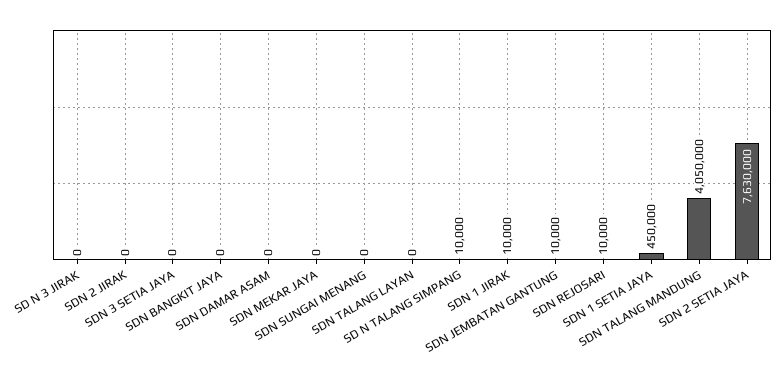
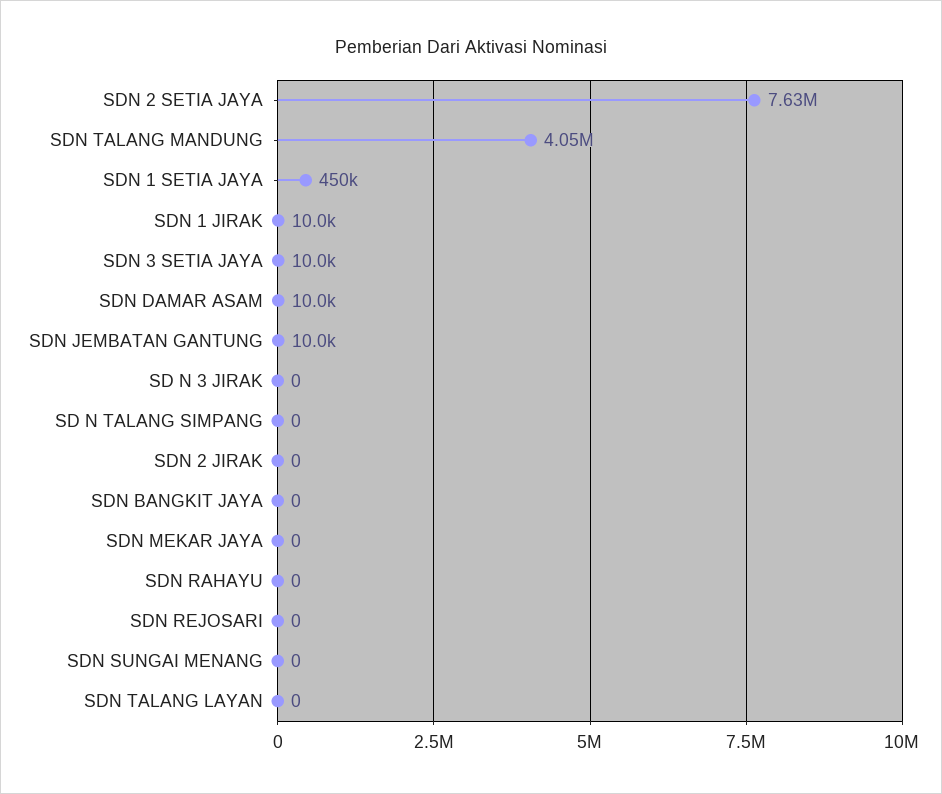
SDN 3 SETIA JAYA: 0 -> 10000
SDN DAMAR ASAM: 0 -> 10000
SD N TALANG SIMPANG: 10000 -> 0
SDN REJOSARI: 10000 -> 0
SDN RAHAYU: none -> 0

